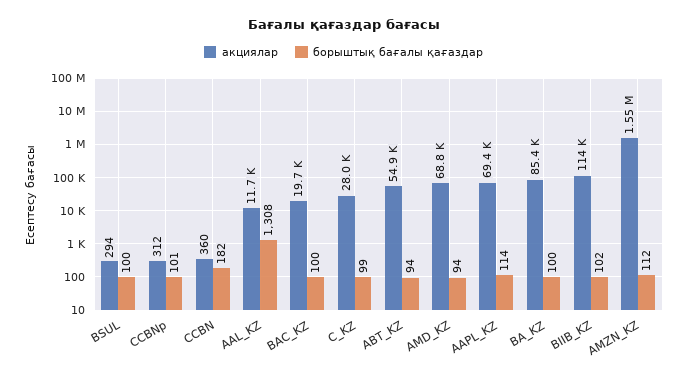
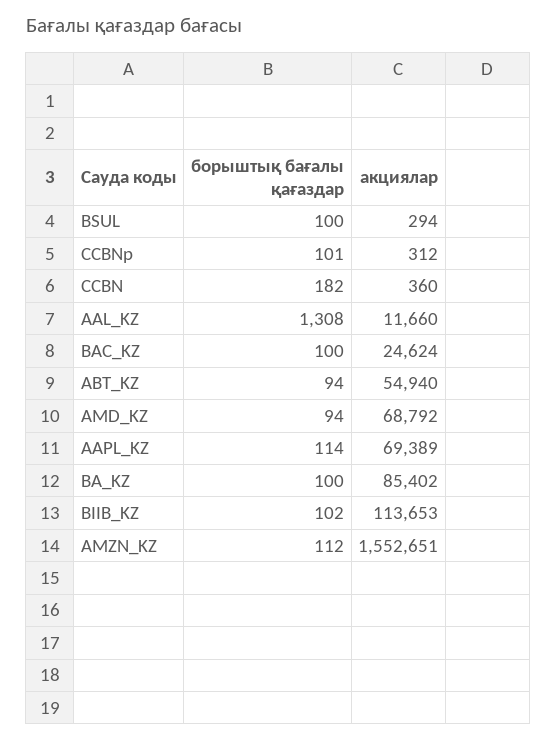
акциялар, BAC_KZ: 19700 -> 24624
акциялар, C_KZ: 28000 -> none
борыштық бағалы қағаздар, C_KZ: 99 -> none

